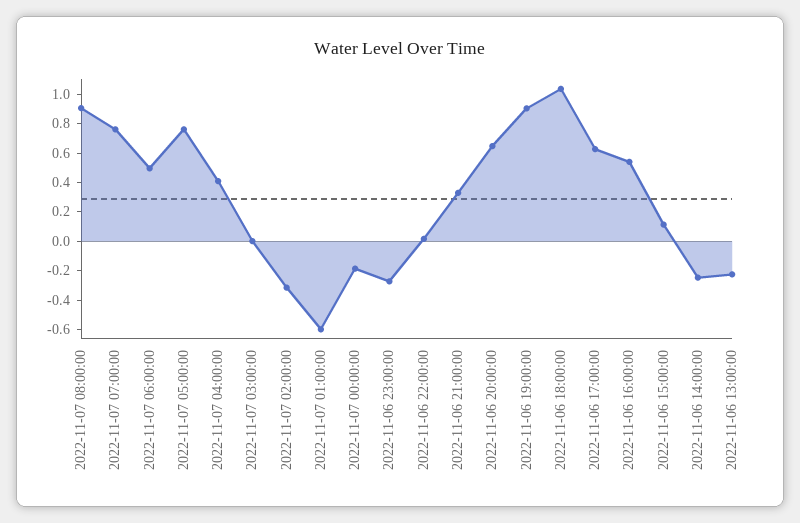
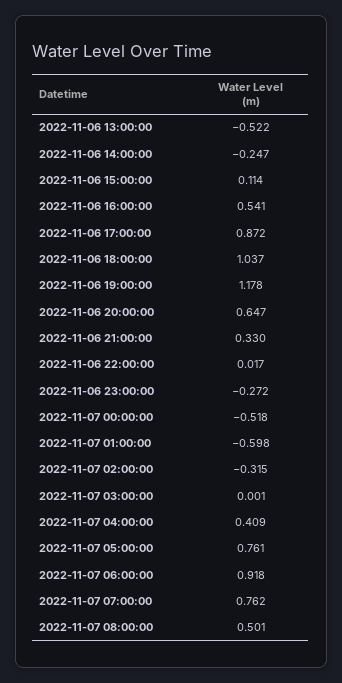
2022-11-07 08:00:00: 0.9 -> 0.501
2022-11-07 06:00:00: 0.5 -> 0.918
2022-11-07 00:00:00: -0.2 -> -0.518
2022-11-06 19:00:00: 0.9 -> 1.178
2022-11-06 17:00:00: 0.6 -> 0.872
2022-11-06 13:00:00: -0.2 -> -0.522

